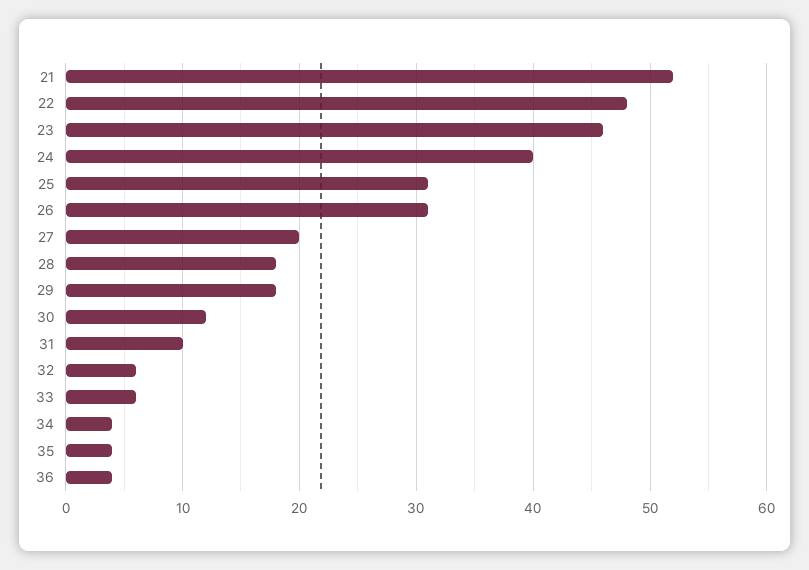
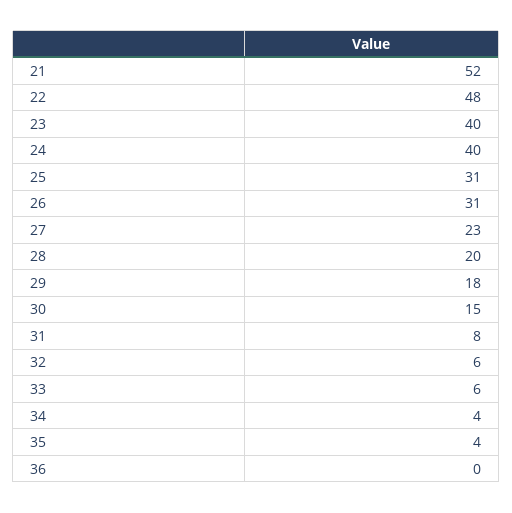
23: 46 -> 40
27: 20 -> 23
28: 18 -> 20
30: 12 -> 15
31: 10 -> 8
36: 4 -> 0

